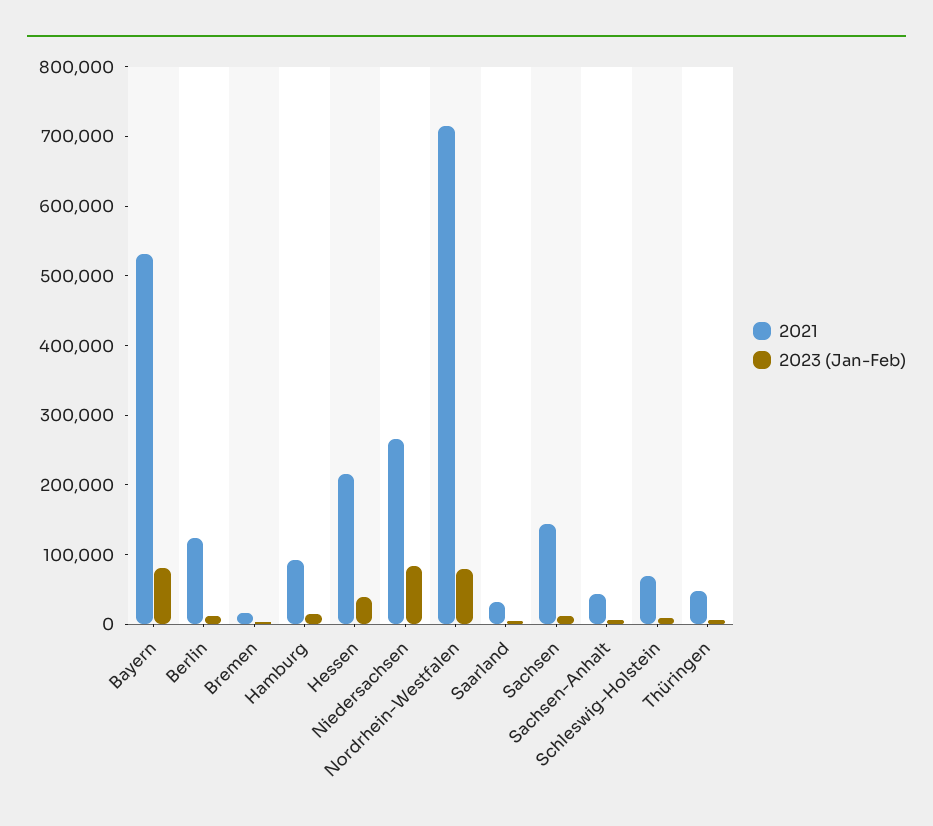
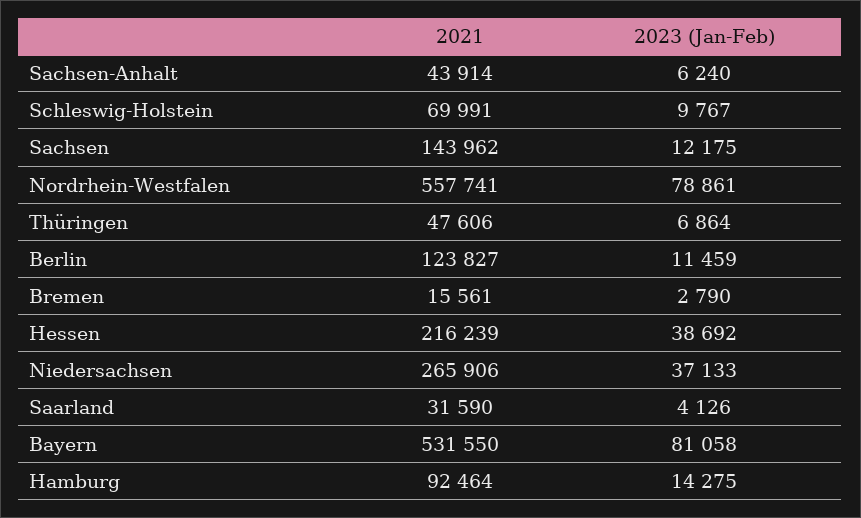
2023 (Jan-Feb), Niedersachsen: 80000 -> 37133
2021, Nordrhein-Westfalen: 720000 -> 557741

